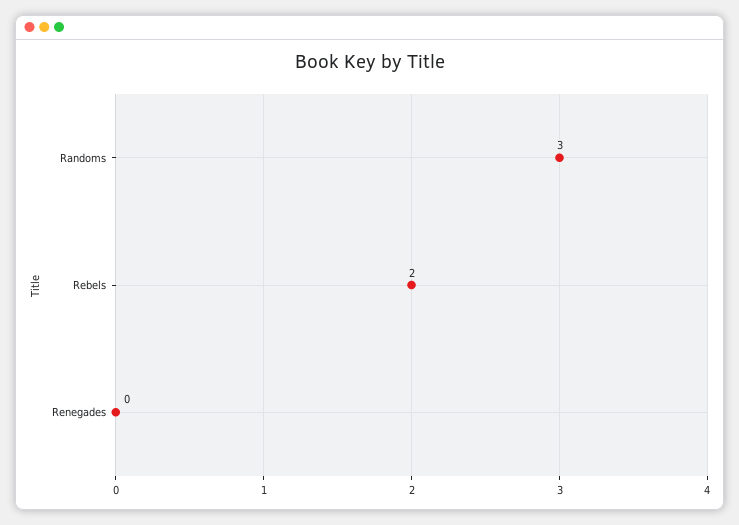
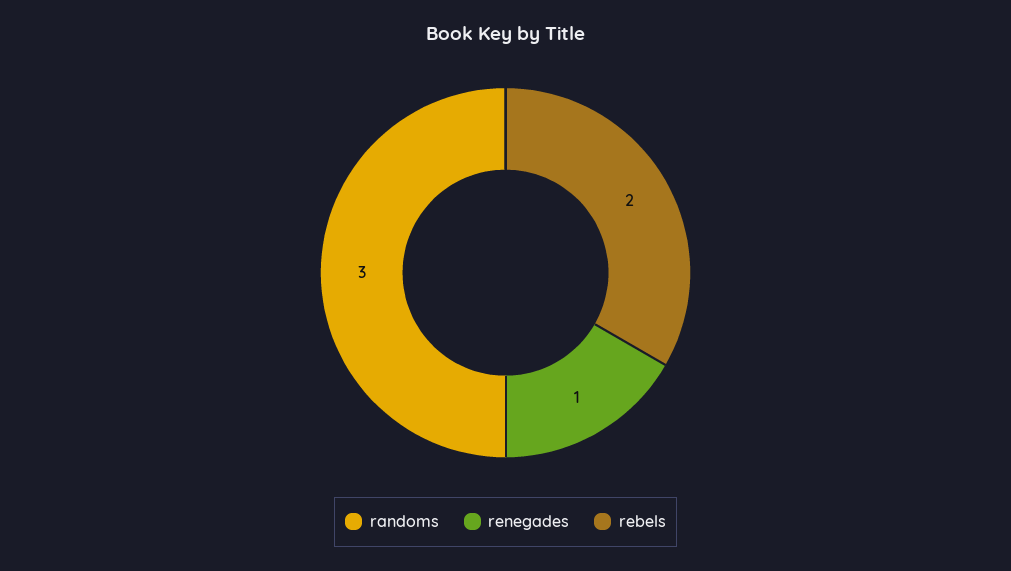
Renegades: 0 -> 1

